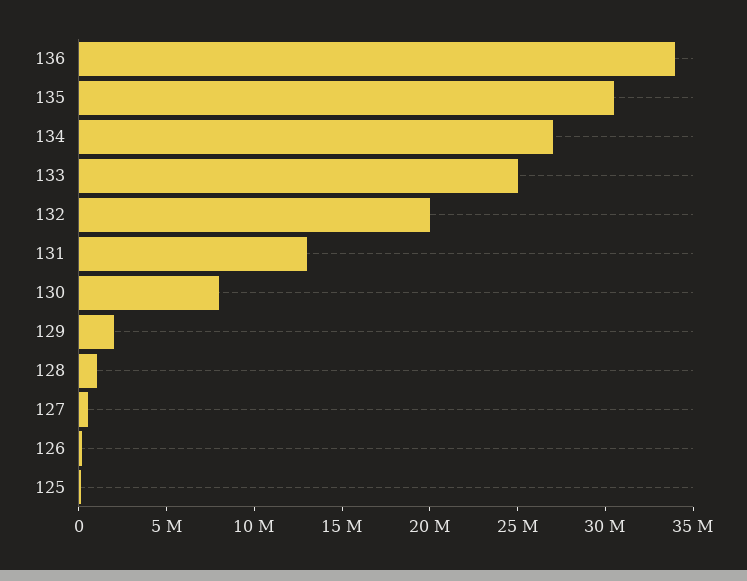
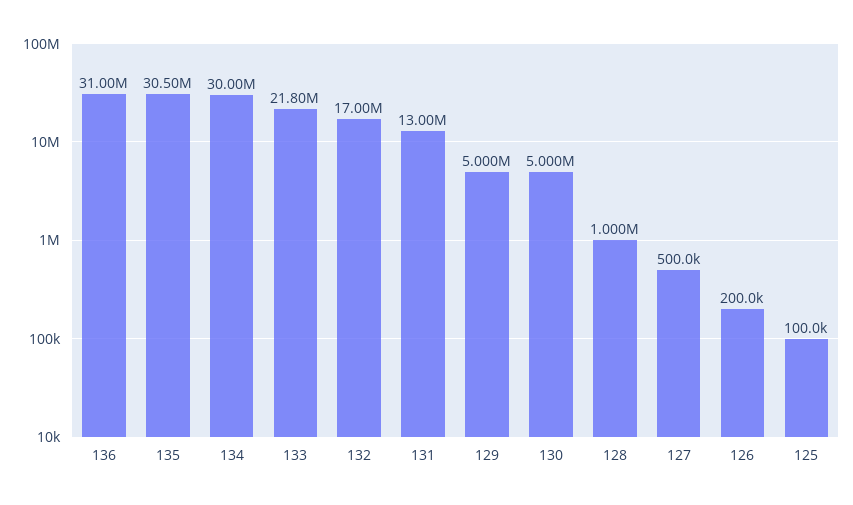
136: 34000000 -> 31000000
134: 27000000 -> 30000000
133: 25000000 -> 21800000
132: 20000000 -> 17000000
130: 8000000 -> 5000000
129: 2000000 -> 5000000

